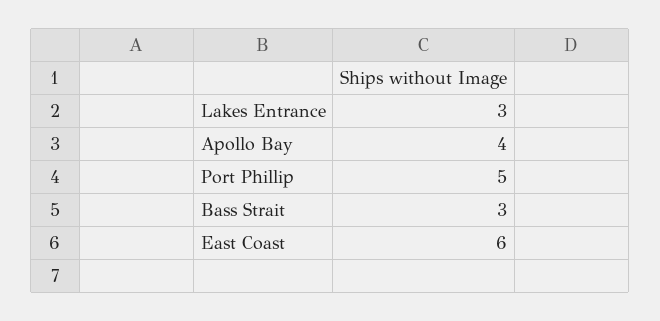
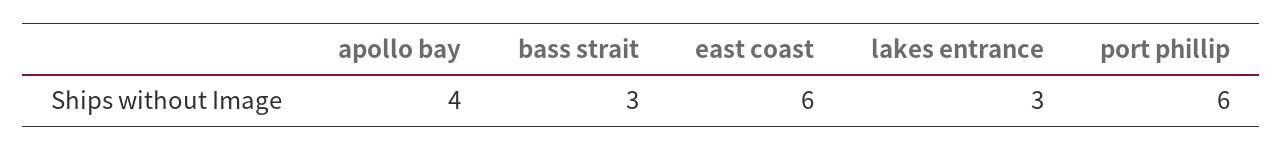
Port Phillip: 5 -> 6

